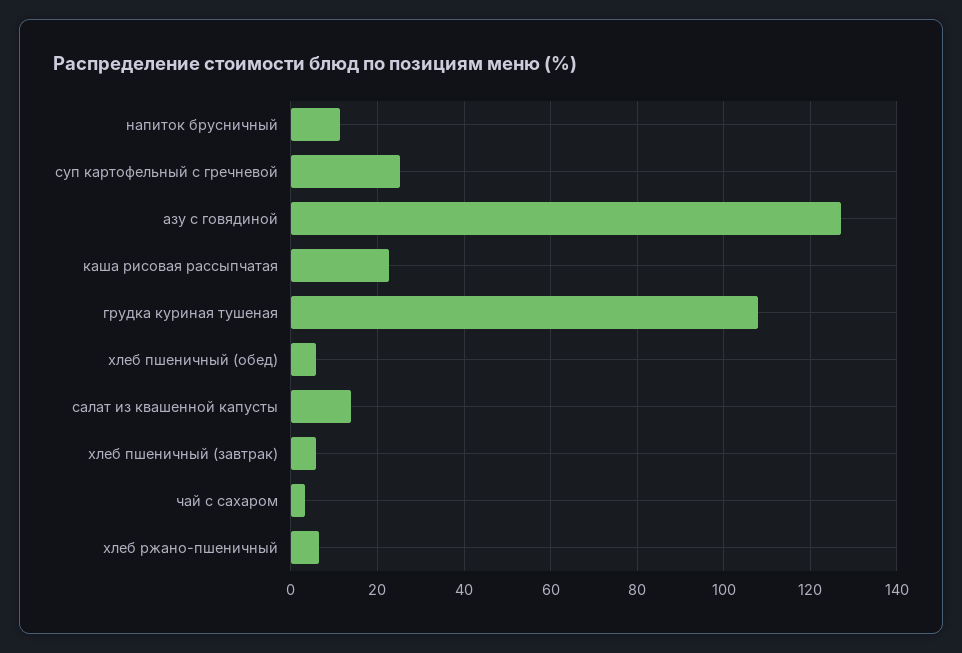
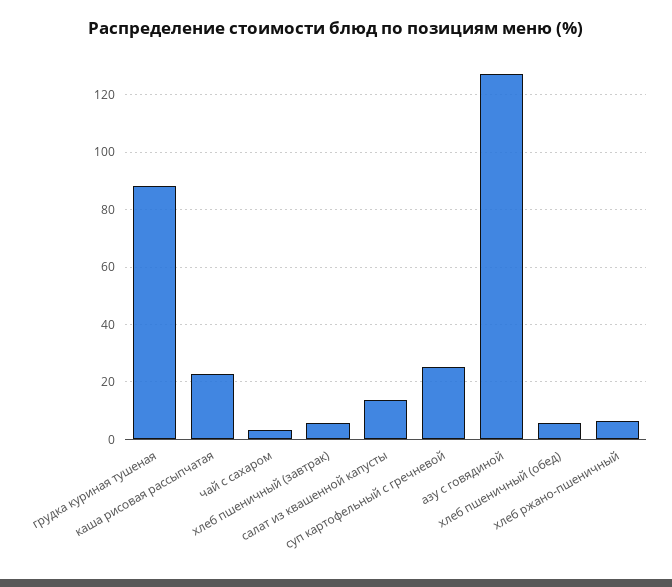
напиток брусничный: 12 -> none
грудка куриная тушеная: 108 -> 87.5

